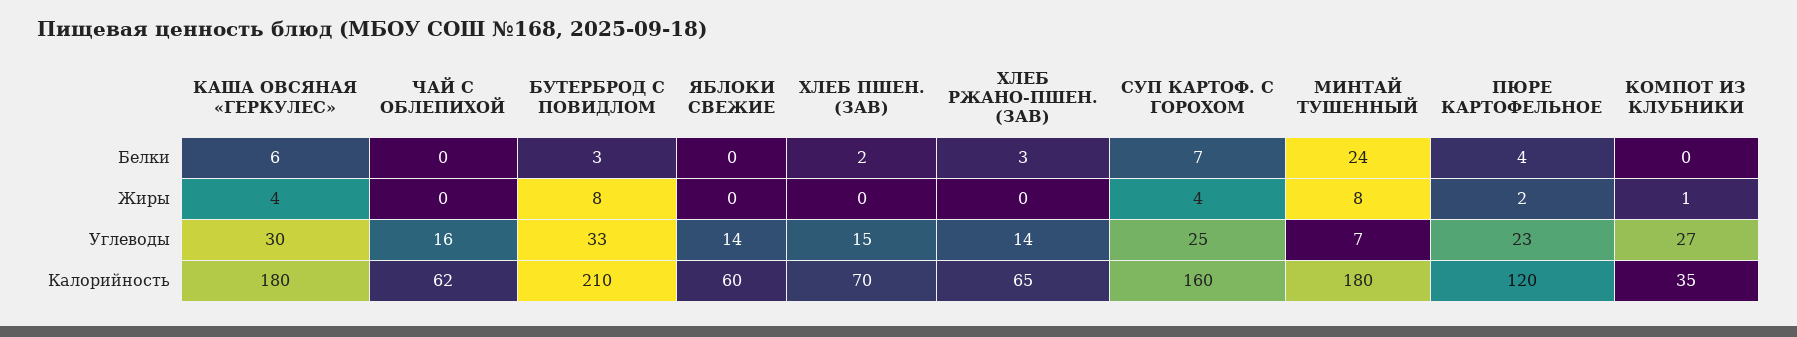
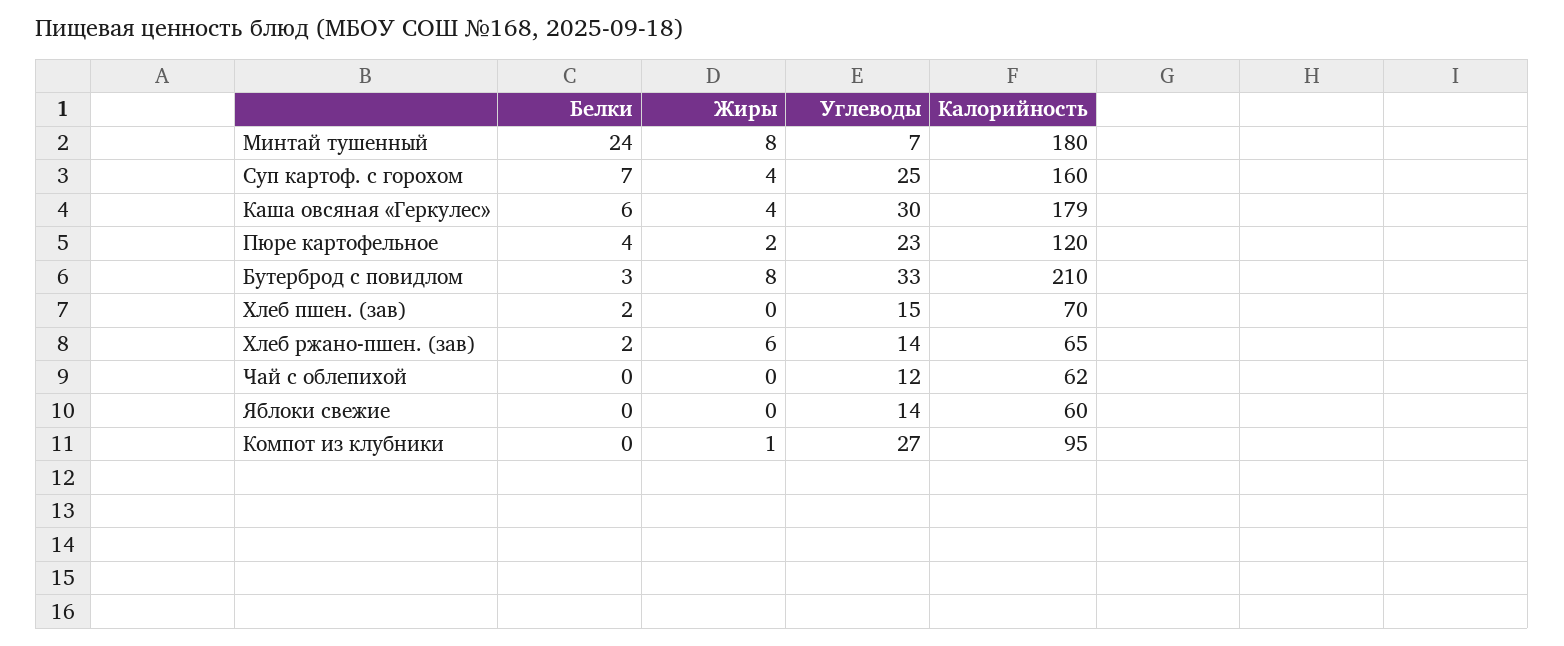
ХЛЕБ РЖАНО-ПШЕН. (ЗАВ), Белки: 3 -> 2
ХЛЕБ РЖАНО-ПШЕН. (ЗАВ), Жиры: 0 -> 6
ЧАЙ С ОБЛЕПИХОЙ, Углеводы: 16 -> 12
КАША ОВСЯНАЯ «ГЕРКУЛЕС», Калорийность: 180 -> 179
КОМПОТ ИЗ КЛУБНИКИ, Калорийность: 35 -> 95

